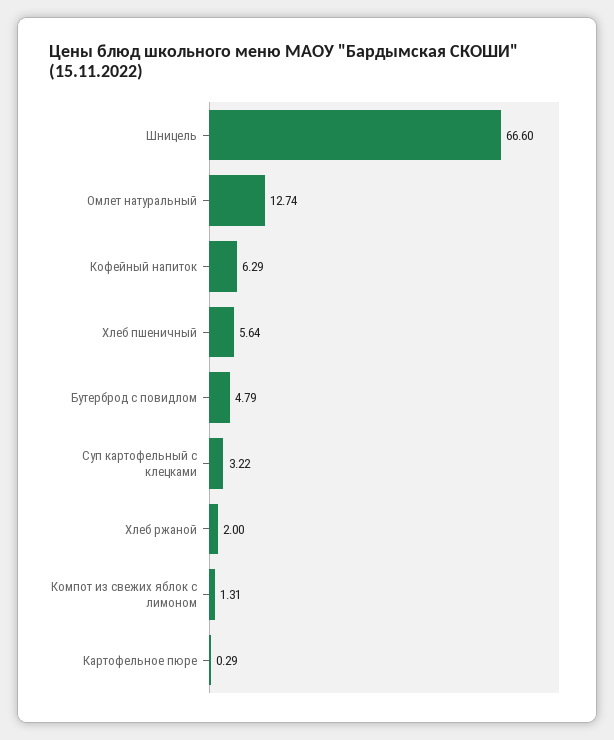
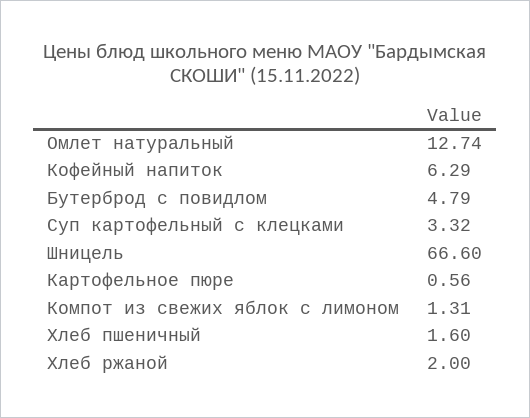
Хлеб пшеничный: 5.64 -> 1.6
Суп картофельный с клецками: 3.22 -> 3.32
Картофельное пюре: 0.29 -> 0.56

